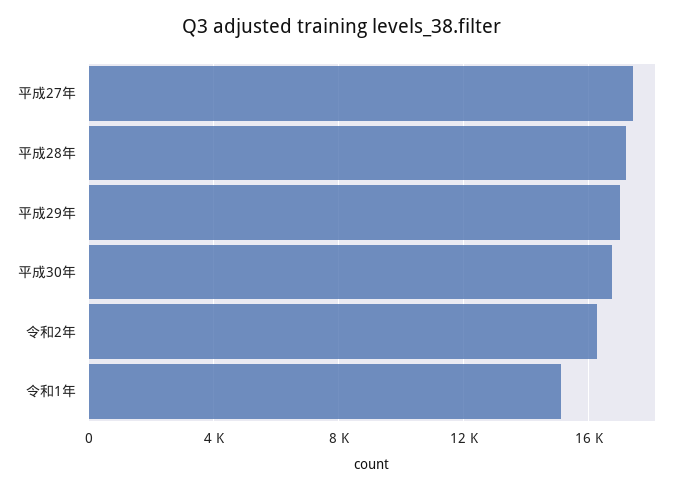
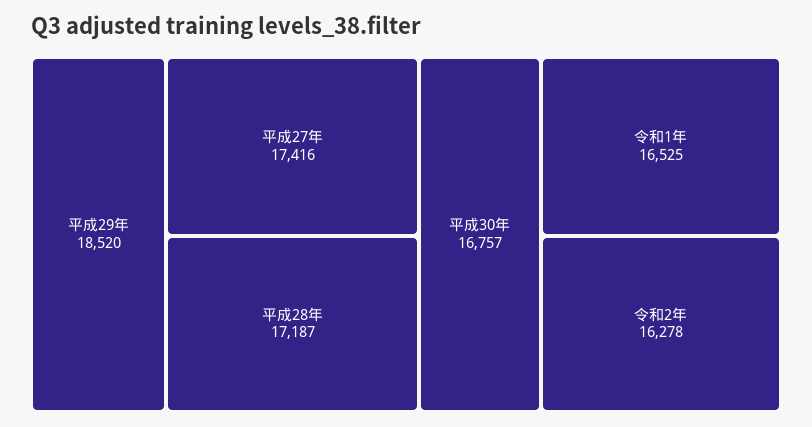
平成29年: 17000 -> 18520
令和1年: 15000 -> 16525

